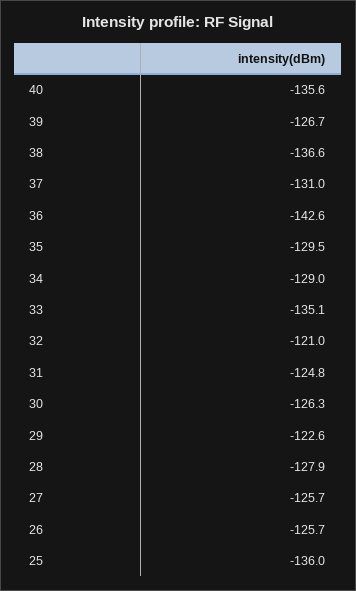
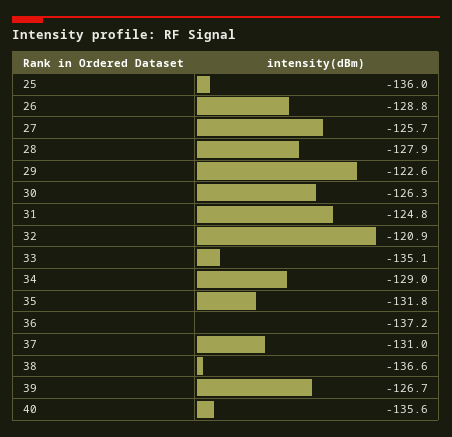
36: -142.6 -> -137.2
35: -129.5 -> -131.8
32: -121 -> -120.9
26: -125.7 -> -128.8

